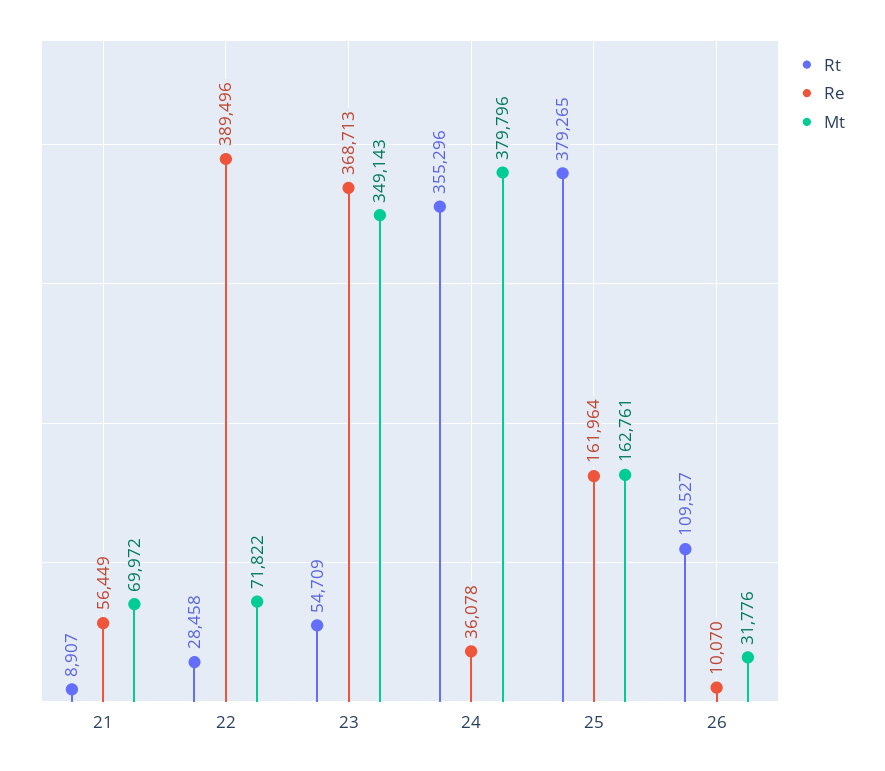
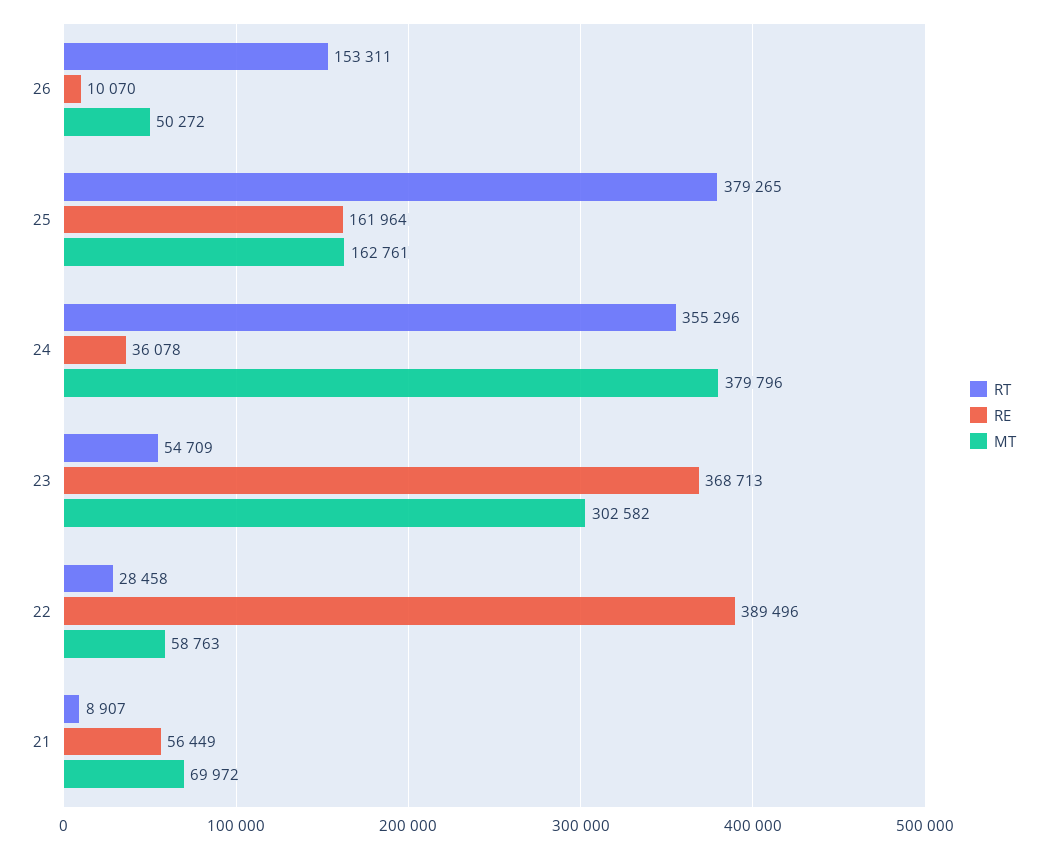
Mt, 22: 71822 -> 58763
Mt, 23: 349143 -> 302582
Rt, 26: 109527 -> 153311
Mt, 26: 31776 -> 50272

